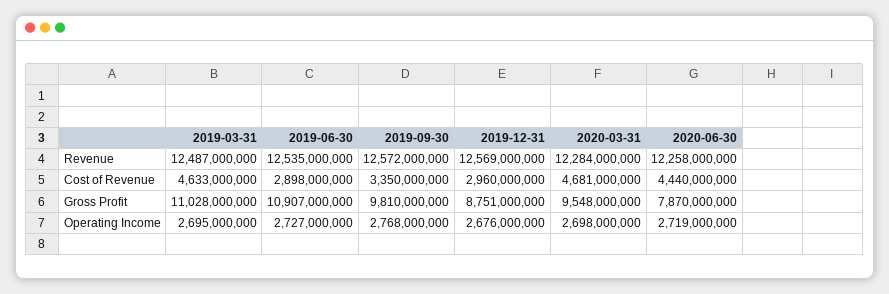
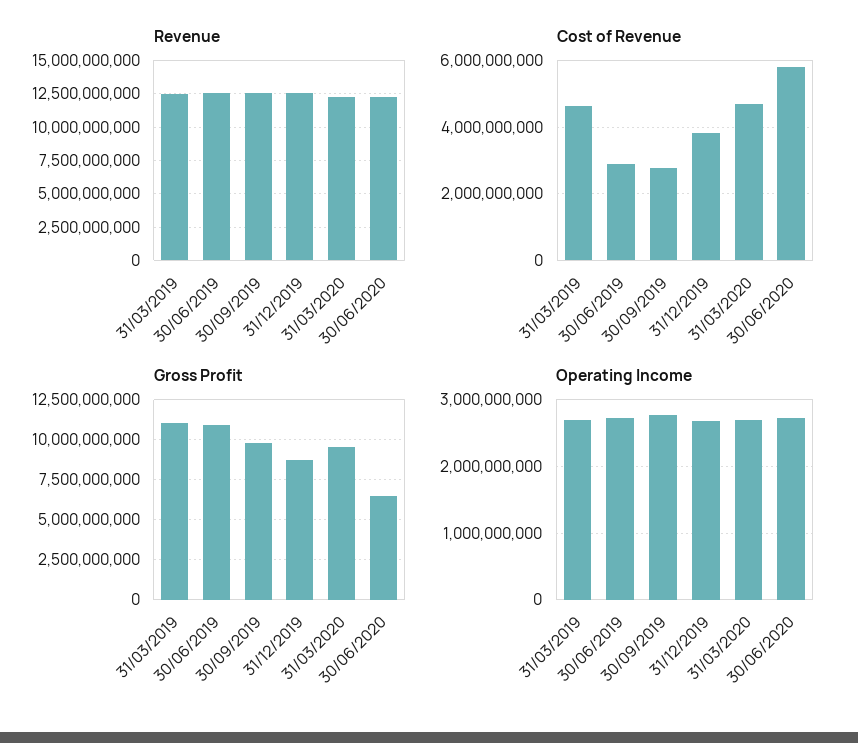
Cost of Revenue, 2019-09-30: 3350000000 -> 2800000000
Cost of Revenue, 2019-12-31: 2960000000 -> 3800000000
Cost of Revenue, 2020-06-30: 4440000000 -> 5800000000
Gross Profit, 2020-06-30: 7870000000 -> 6500000000

